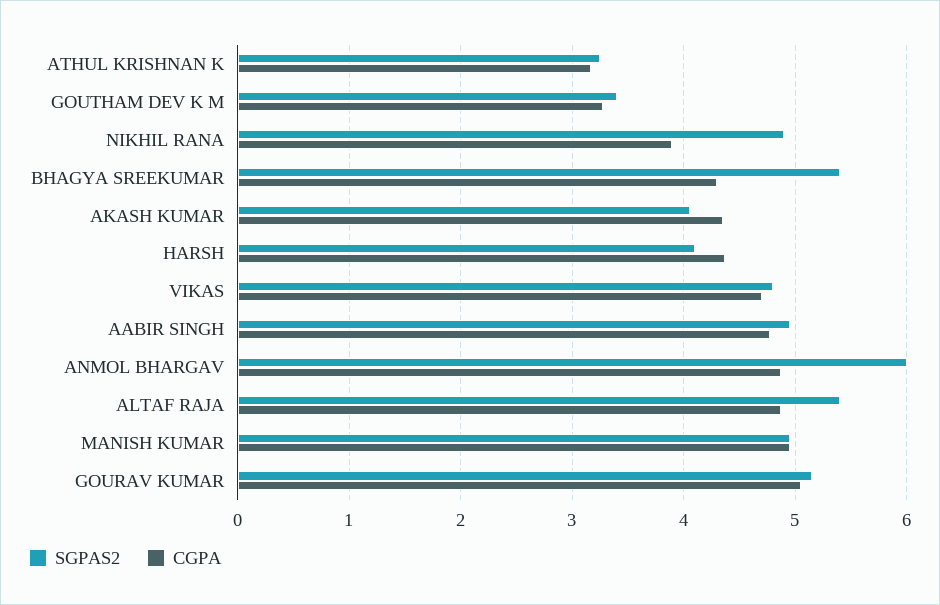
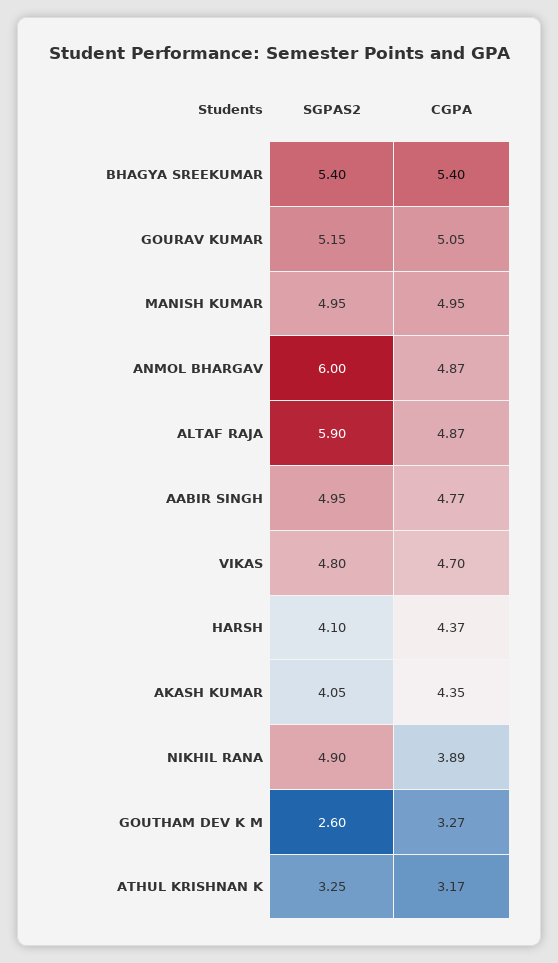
SGPAS2, GOUTHAM DEV K M: 3.4 -> 2.6
CGPA, BHAGYA SREEKUMAR: 4.3 -> 5.4
SGPAS2, ALTAF RAJA: 5.4 -> 5.9

